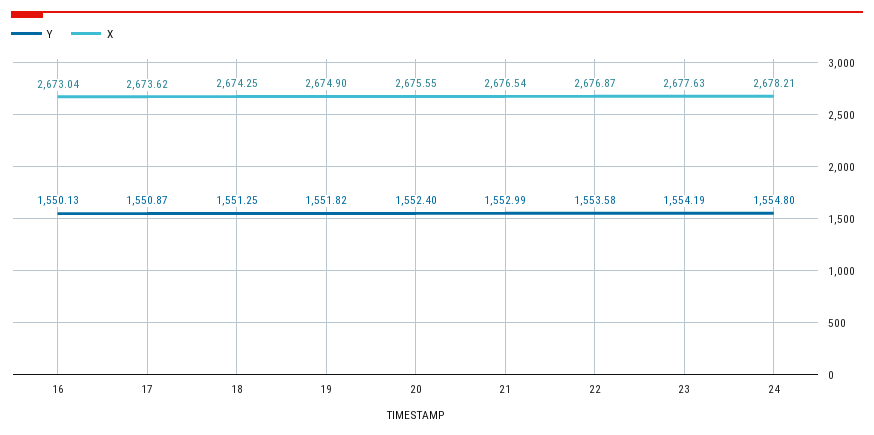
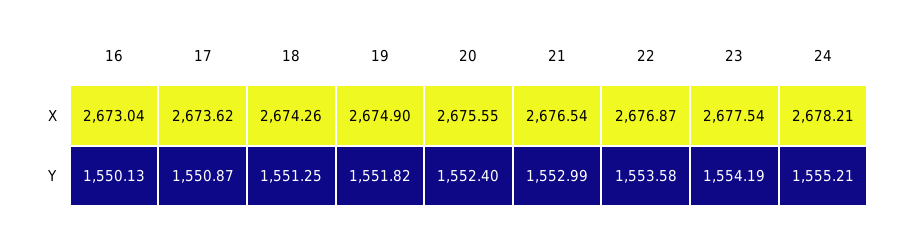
X, 18: 2674.25 -> 2674.26
X, 23: 2677.63 -> 2677.54
Y, 24: 1554.8 -> 1555.21

